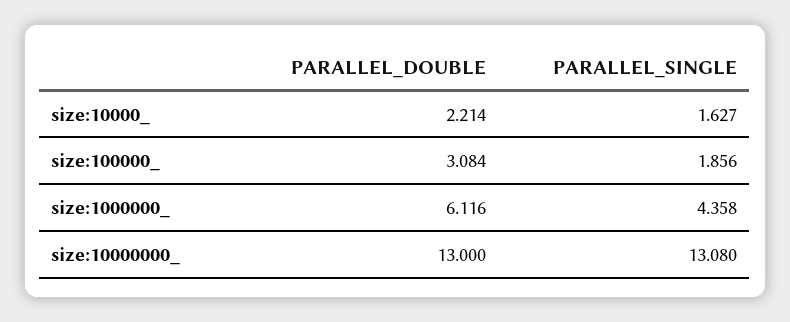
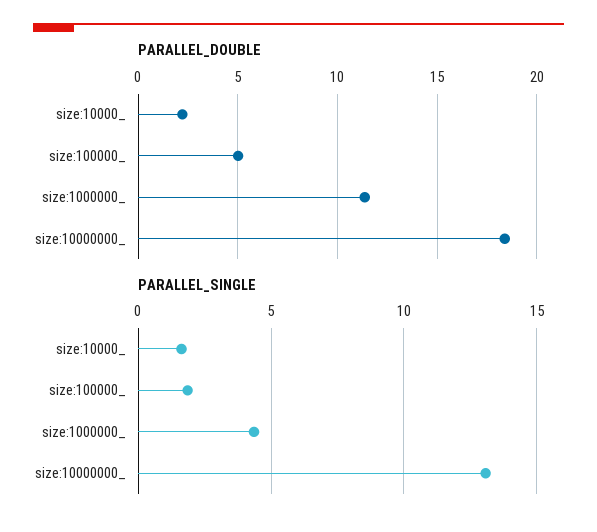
PARALLEL_DOUBLE, size:100000_: 3.084 -> 5
PARALLEL_DOUBLE, size:1000000_: 6.116 -> 11.5
PARALLEL_DOUBLE, size:10000000_: 13 -> 18.5

